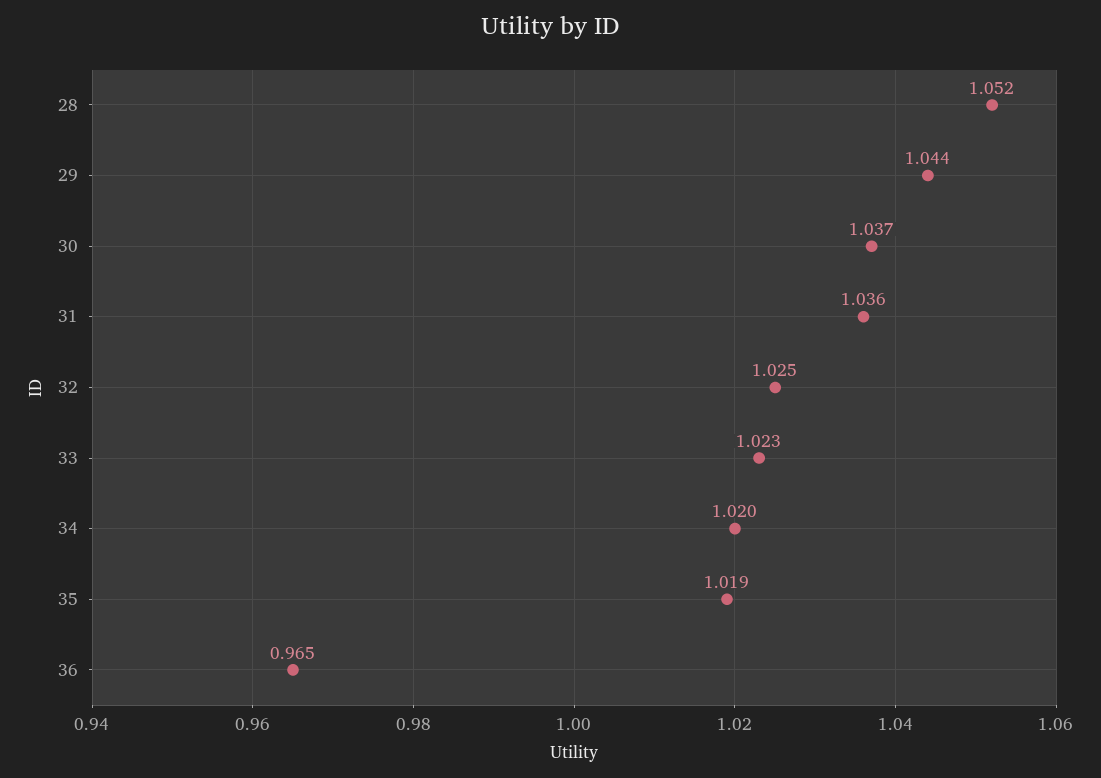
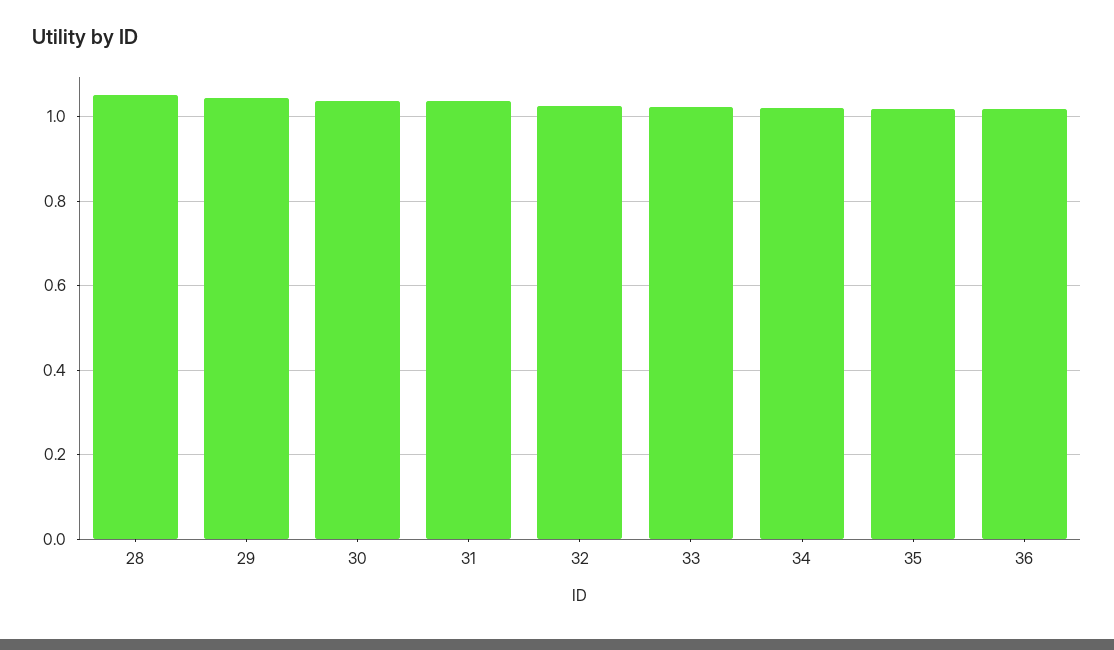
36: 0.965 -> 1.02

